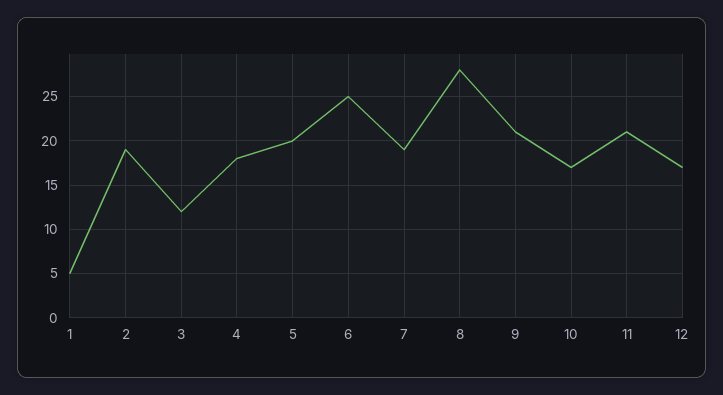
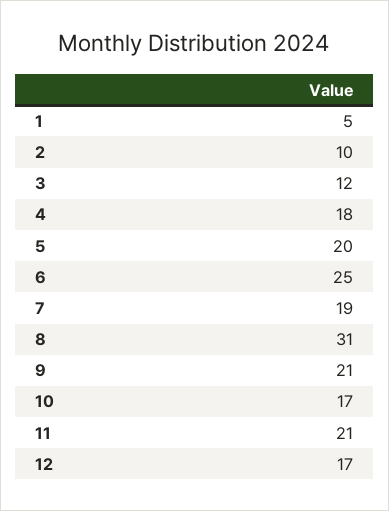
2: 19 -> 10
8: 28 -> 31

